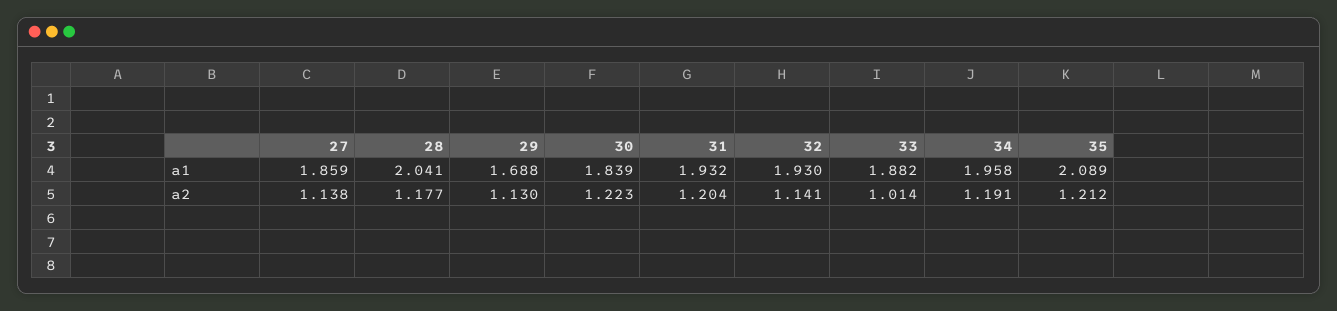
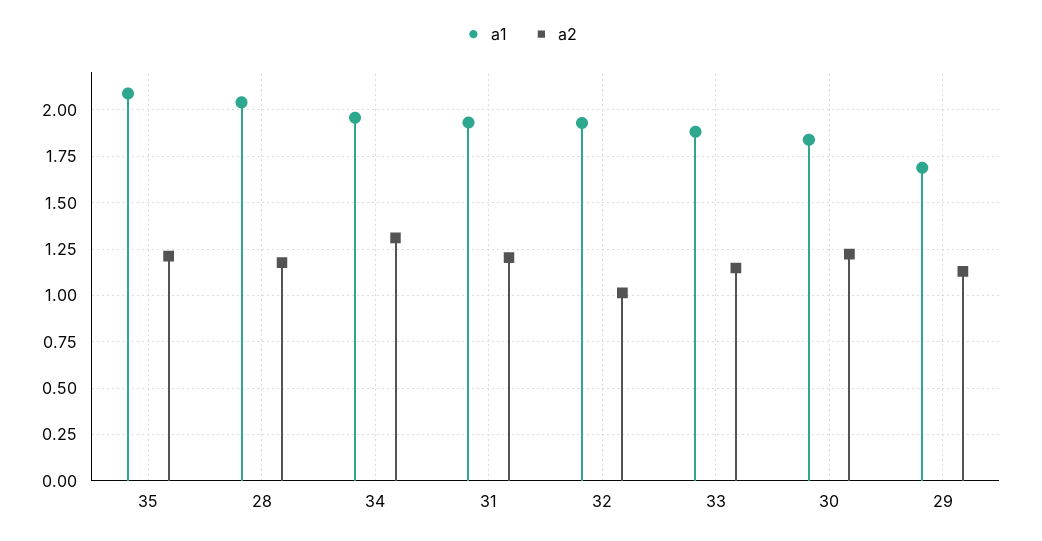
a1, 27: 1.859 -> none
a2, 27: 1.138 -> none
a2, 32: 1.141 -> 1
a2, 33: 1.014 -> 1.15
a2, 34: 1.191 -> 1.3

